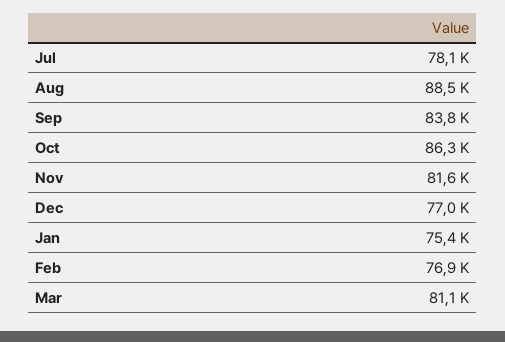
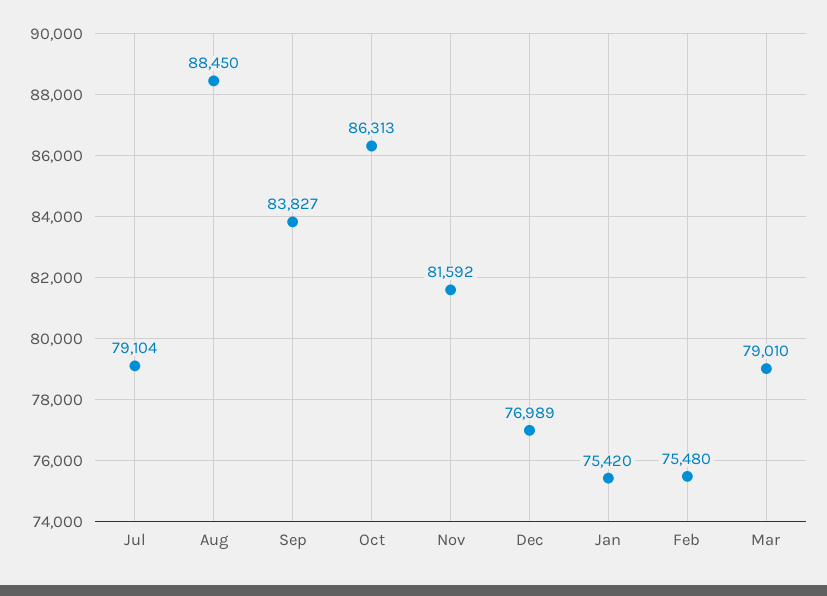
Jul: 78100 -> 79104
Feb: 76900 -> 75480
Mar: 81100 -> 79010

